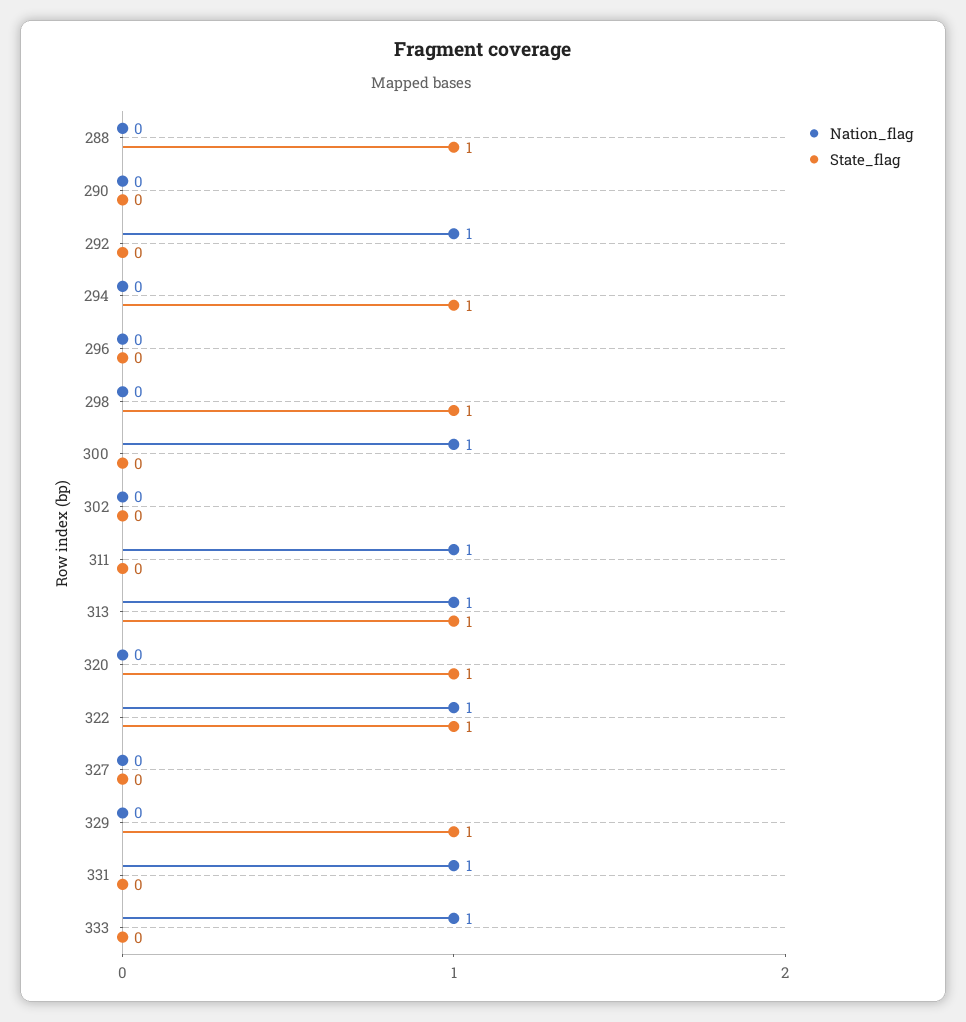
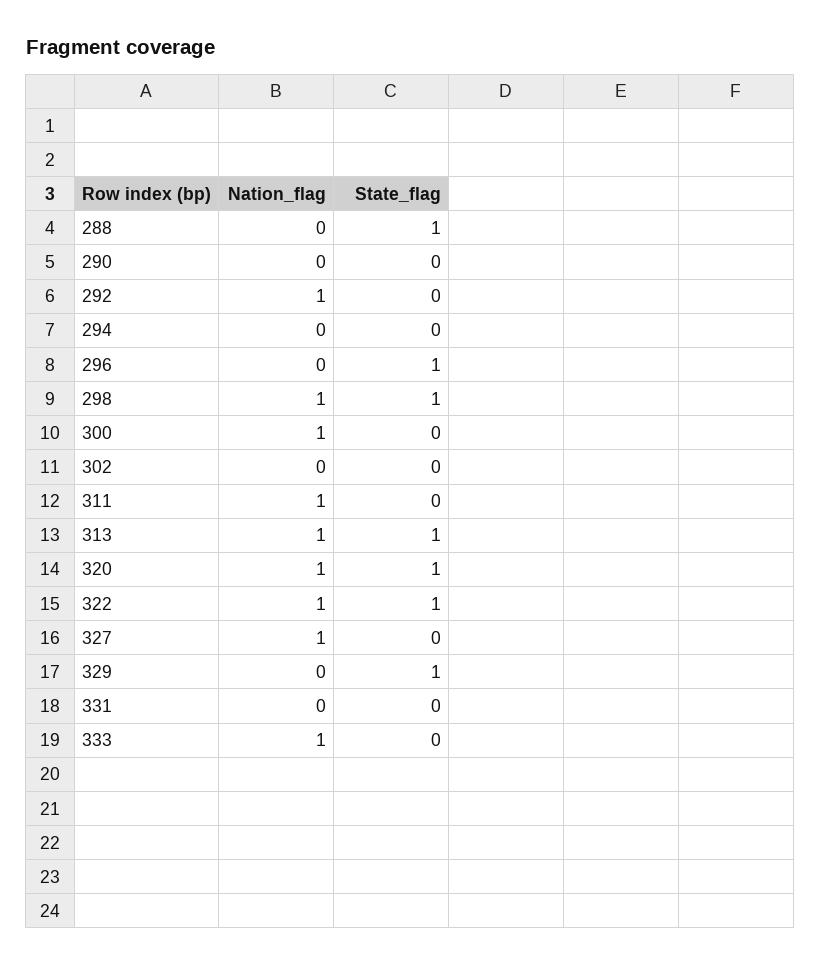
State_flag, 294: 1 -> 0
State_flag, 296: 0 -> 1
Nation_flag, 298: 0 -> 1
Nation_flag, 320: 0 -> 1
Nation_flag, 327: 0 -> 1
Nation_flag, 331: 1 -> 0

